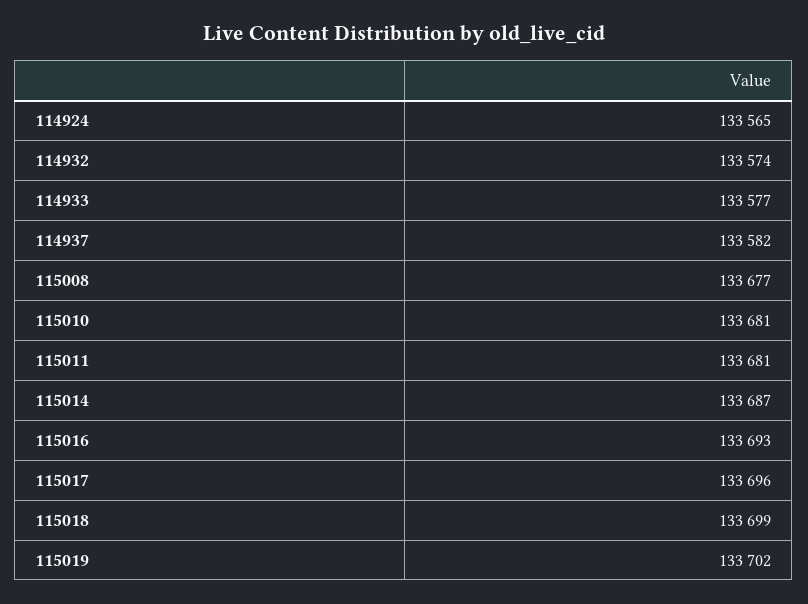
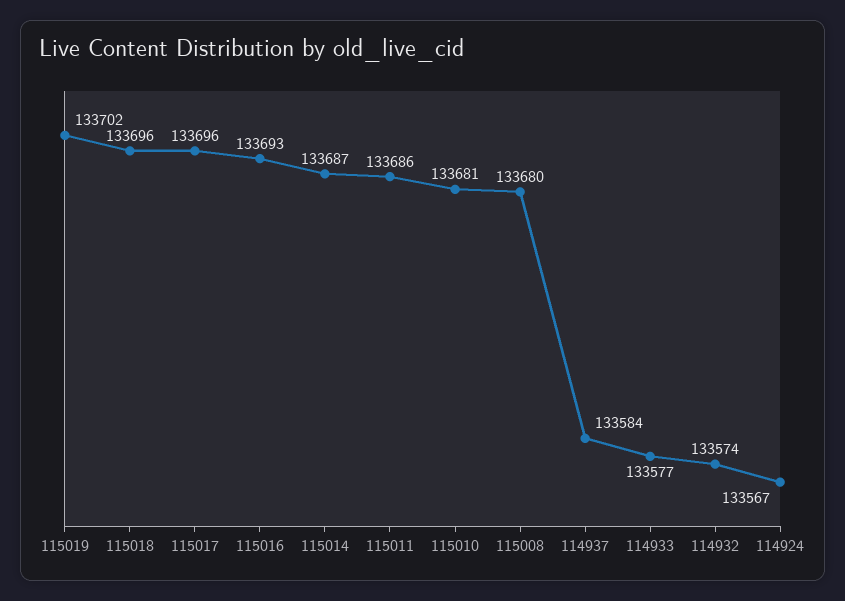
114924: 133565 -> 133567
114937: 133582 -> 133584
115008: 133677 -> 133680
115011: 133681 -> 133686
115018: 133699 -> 133696

